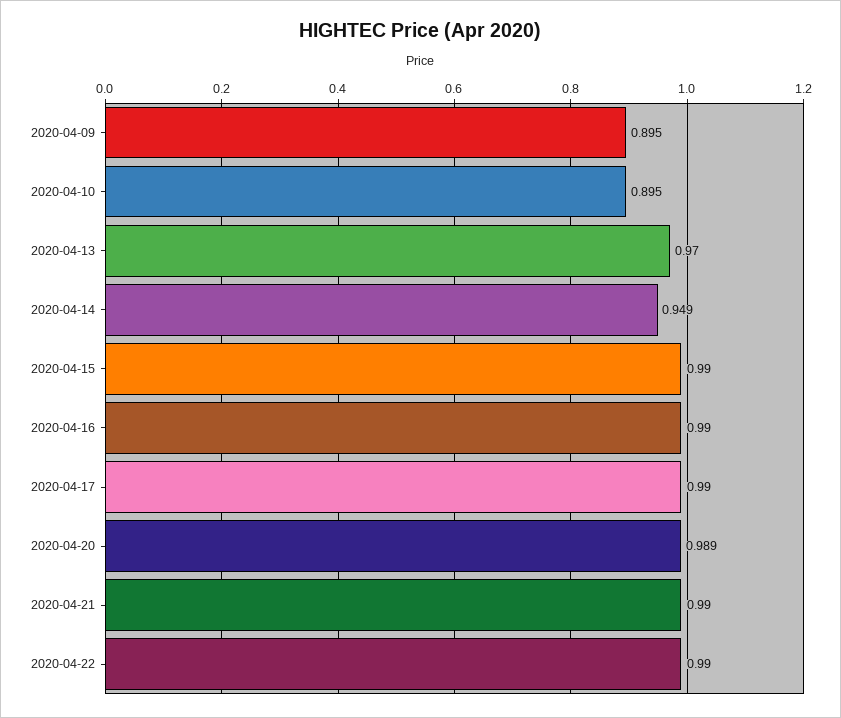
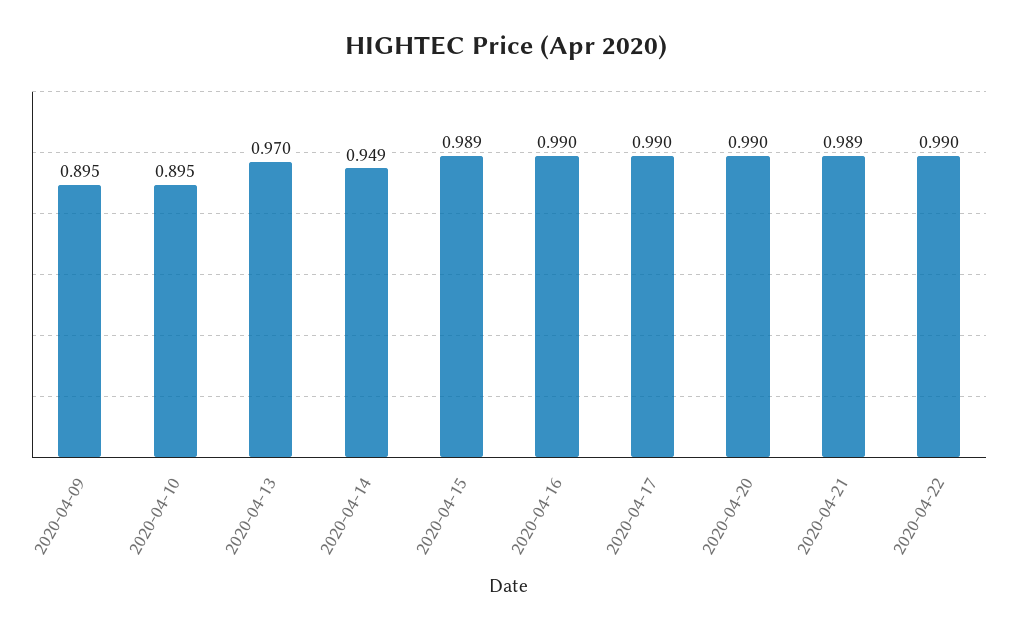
2020-04-15: 0.99 -> 0.989
2020-04-20: 0.989 -> 0.99
2020-04-21: 0.99 -> 0.989

